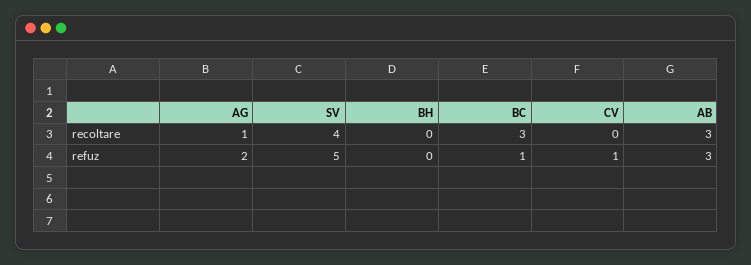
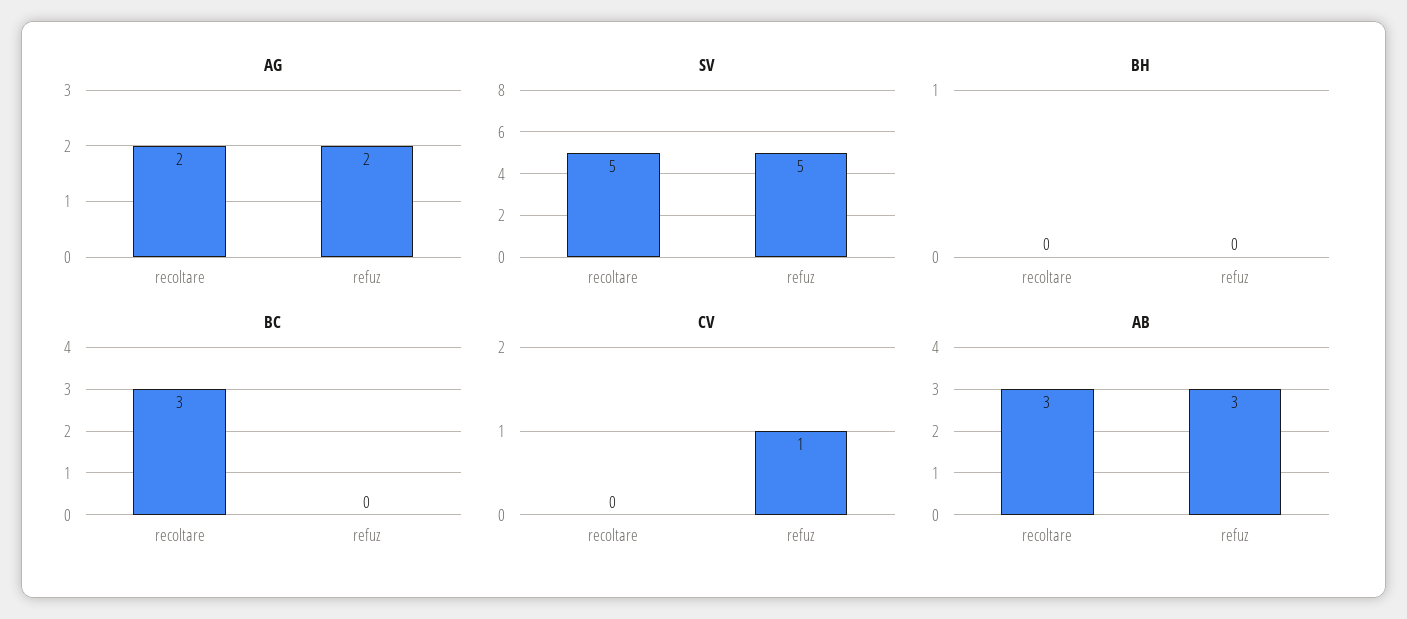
AG, recoltare: 1 -> 2
SV, recoltare: 4 -> 5
BC, refuz: 1 -> 0

